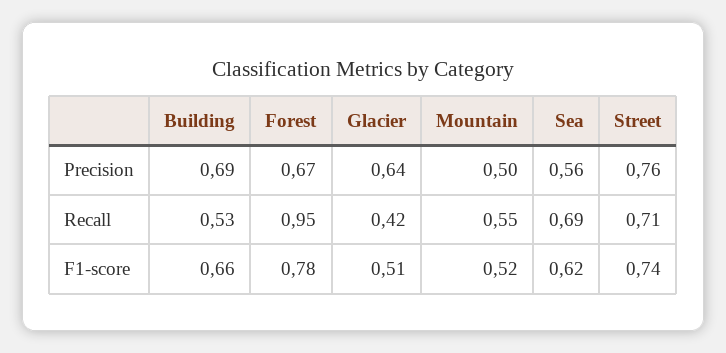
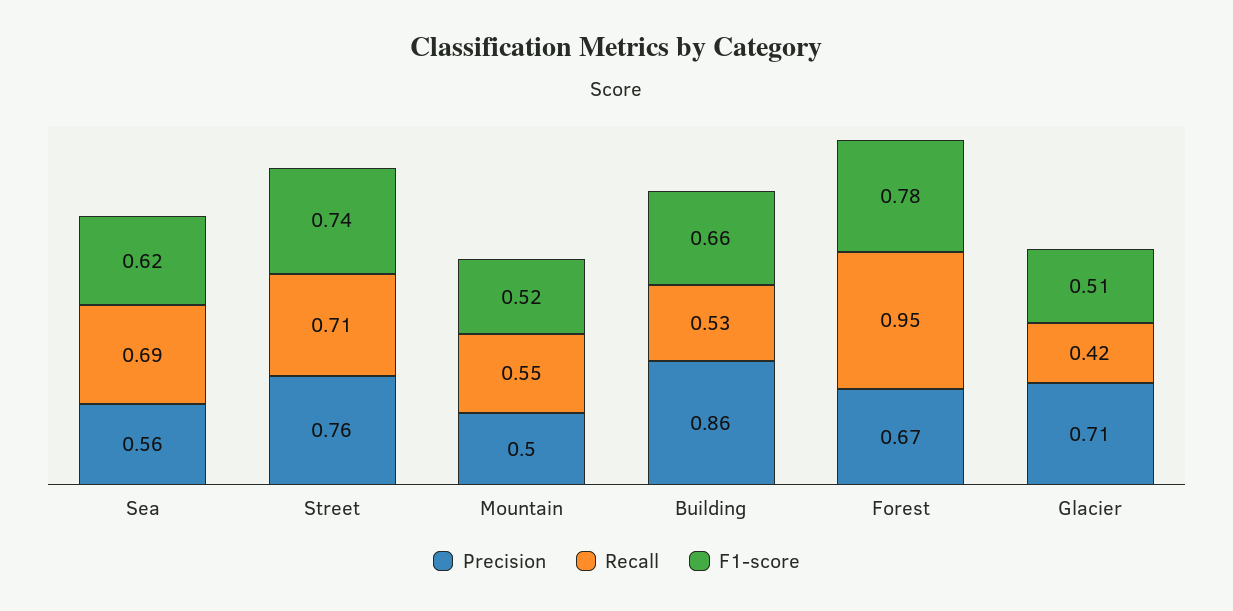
Precision, Building: 0.69 -> 0.86
Precision, Glacier: 0.64 -> 0.71

